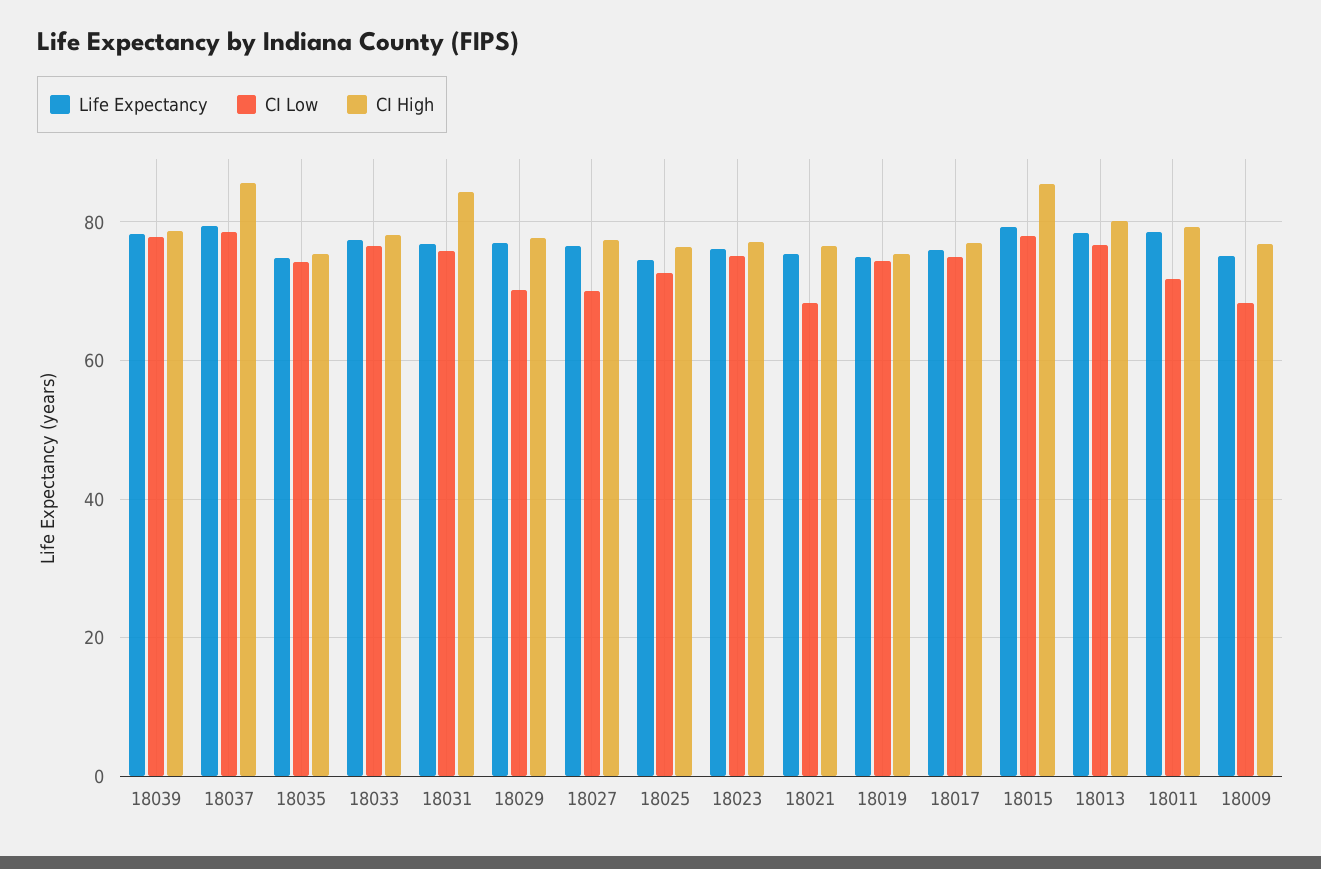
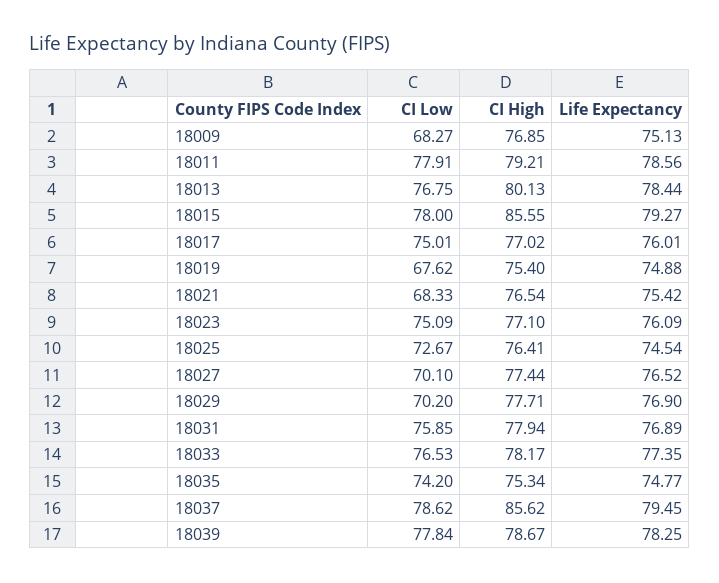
CI High, 18031: 84 -> 77.94
CI Low, 18019: 74 -> 67.62
CI Low, 18011: 72 -> 77.91

